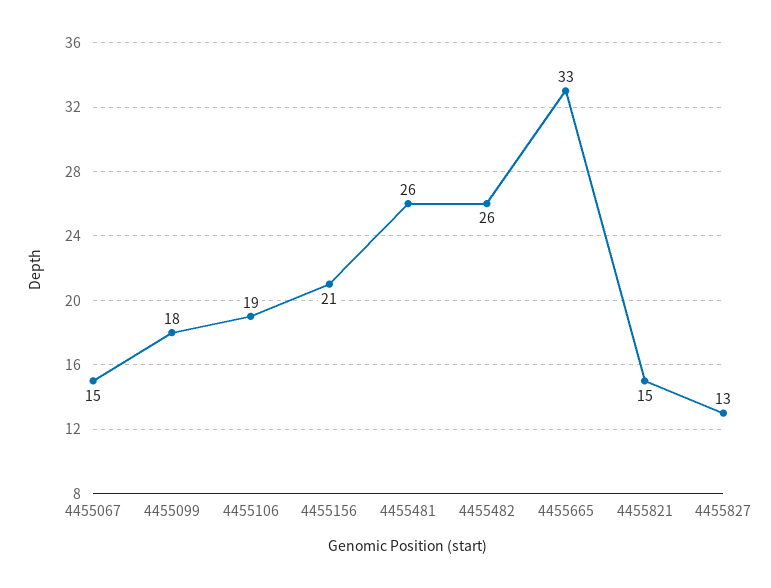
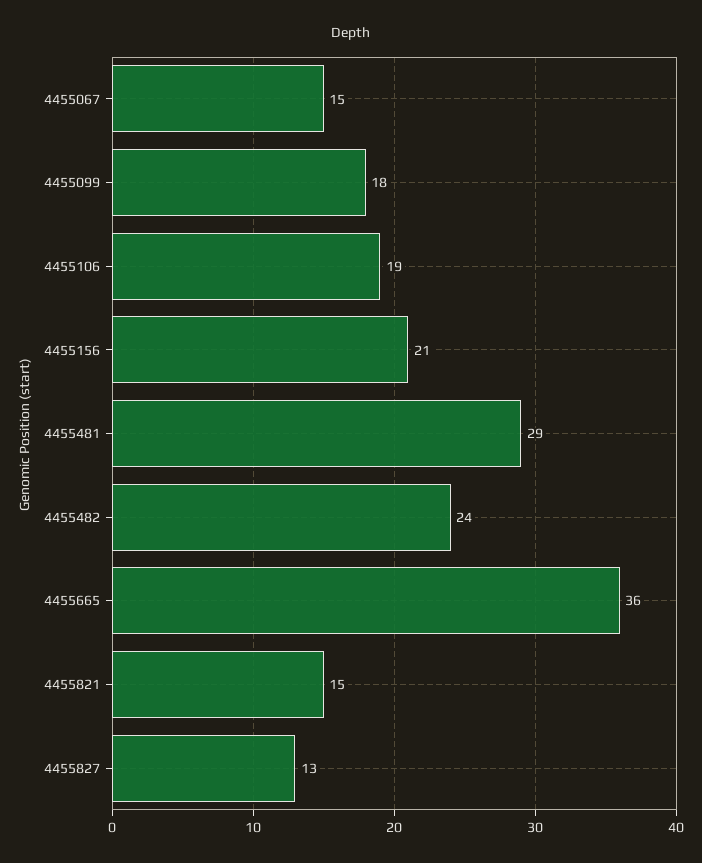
4455481: 26 -> 29
4455482: 26 -> 24
4455665: 33 -> 36

